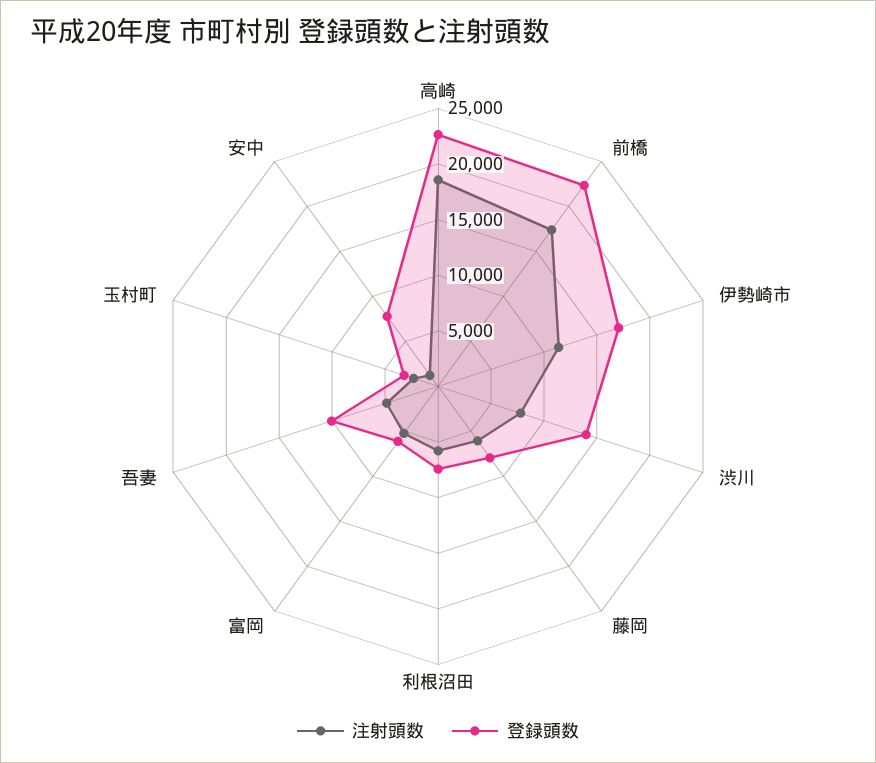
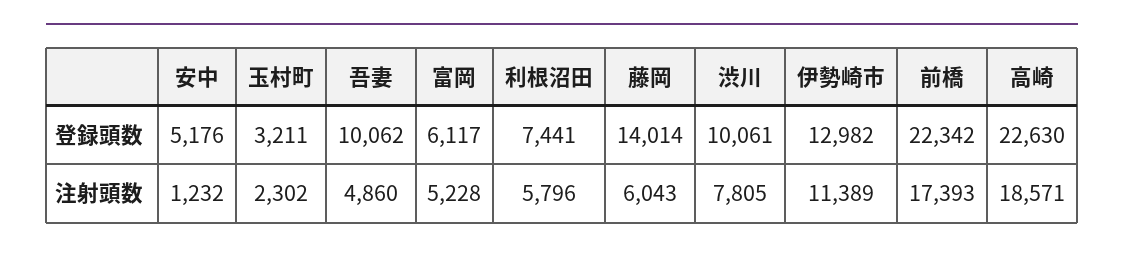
登録頭数, 伊勢崎市: 17000 -> 12982
登録頭数, 渋川: 14000 -> 10061
登録頭数, 藤岡: 8000 -> 14014
登録頭数, 安中: 8000 -> 5176

